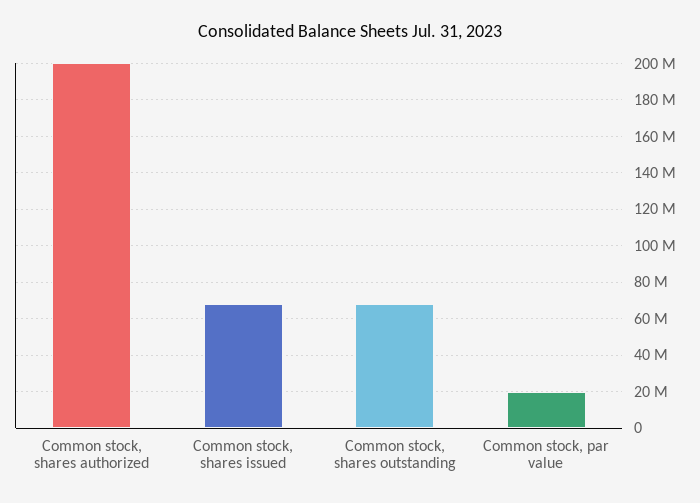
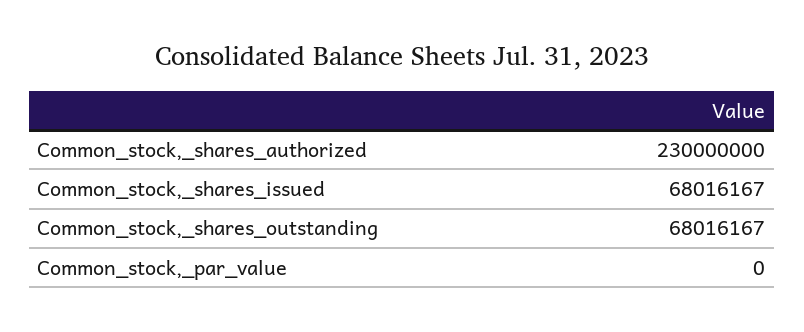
Common stock, shares authorized: 200000000 -> 230000000
Common stock, par value: 20000000 -> 0

